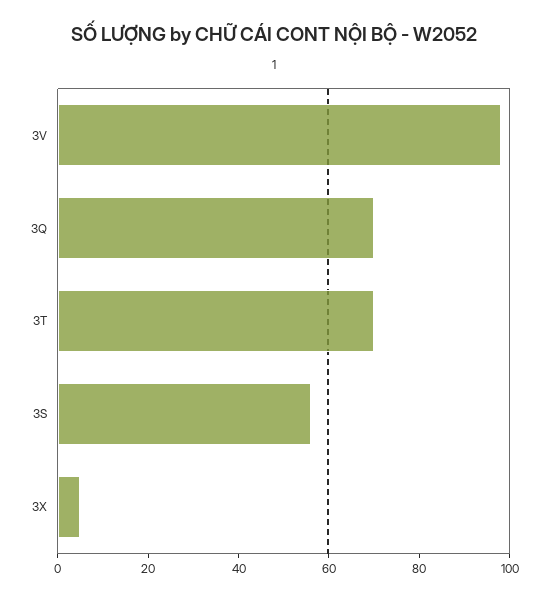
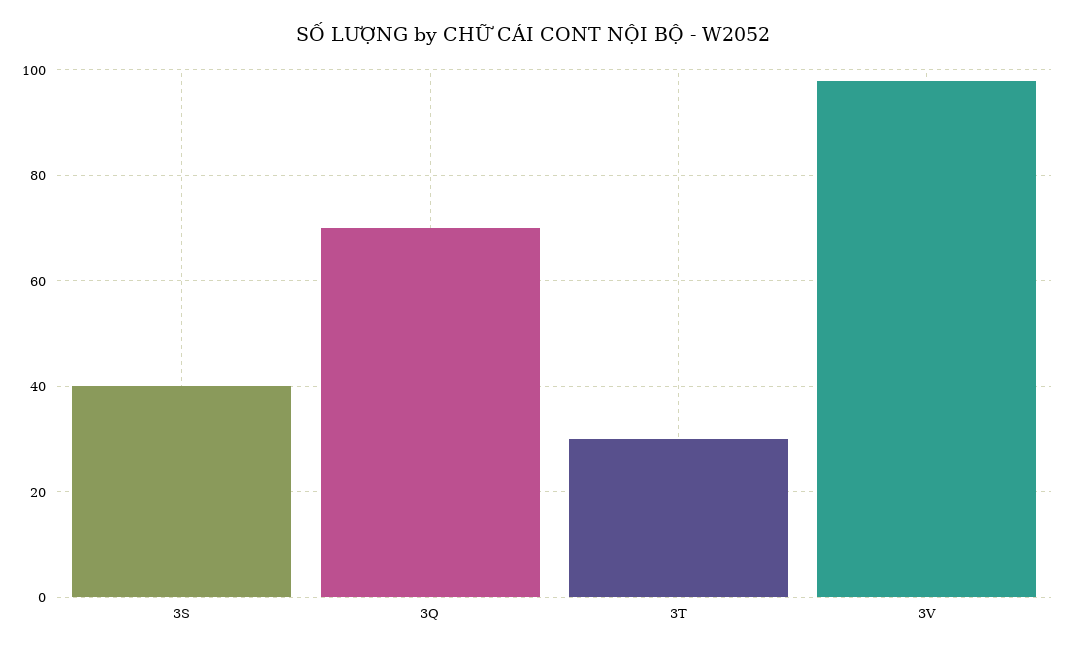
3T: 70 -> 30
3S: 55 -> 40
3X: 5 -> none

